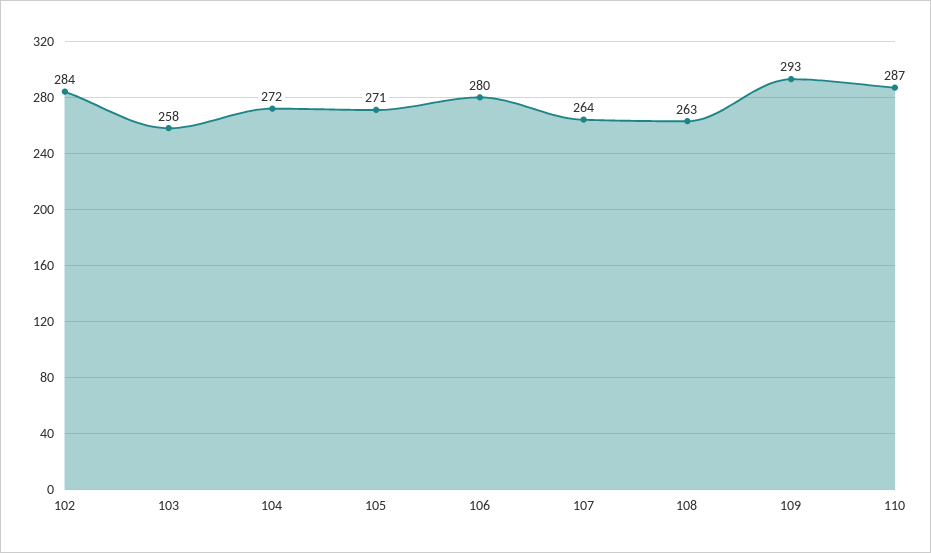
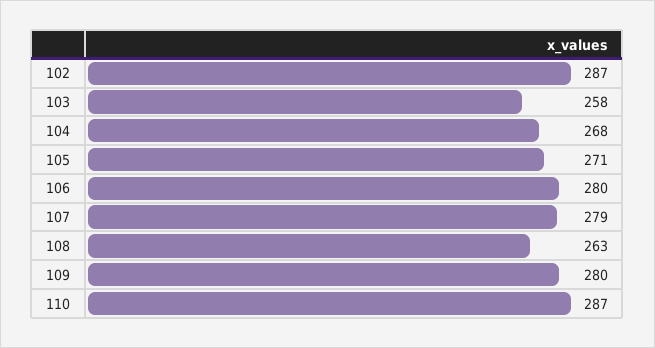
102: 284 -> 287
104: 272 -> 268
107: 264 -> 279
109: 293 -> 280

